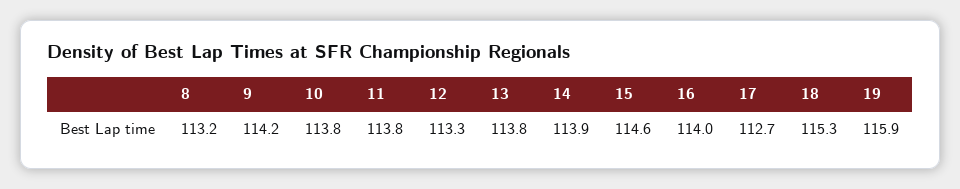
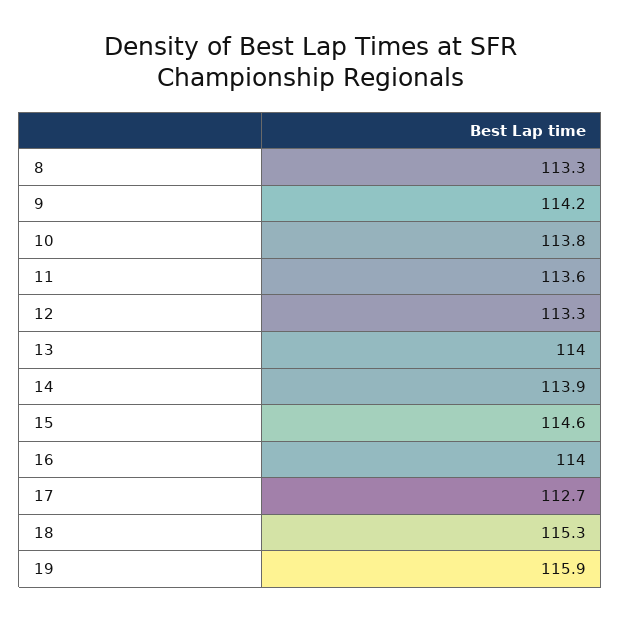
8: 113.2 -> 113.3
11: 113.8 -> 113.6
13: 113.8 -> 114

